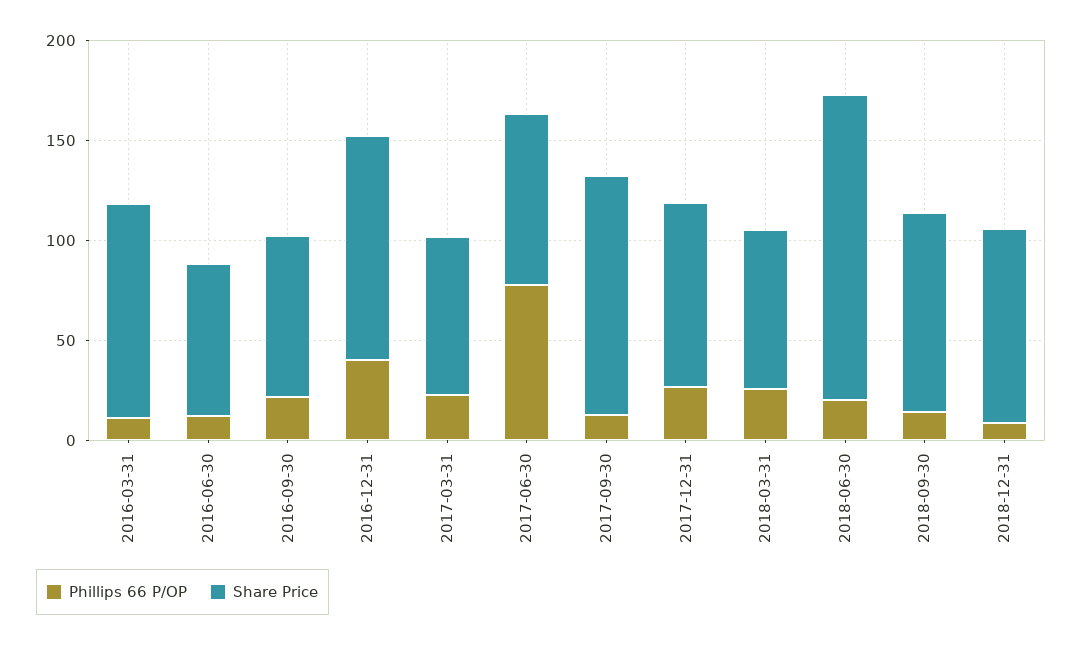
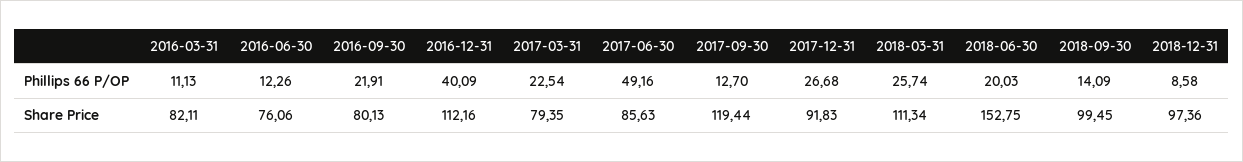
Share Price, 2016-03-31: 110 -> 82.11
Phillips 66 P/OP, 2017-06-30: 80 -> 49.16
Share Price, 2018-03-31: 80 -> 111.34

